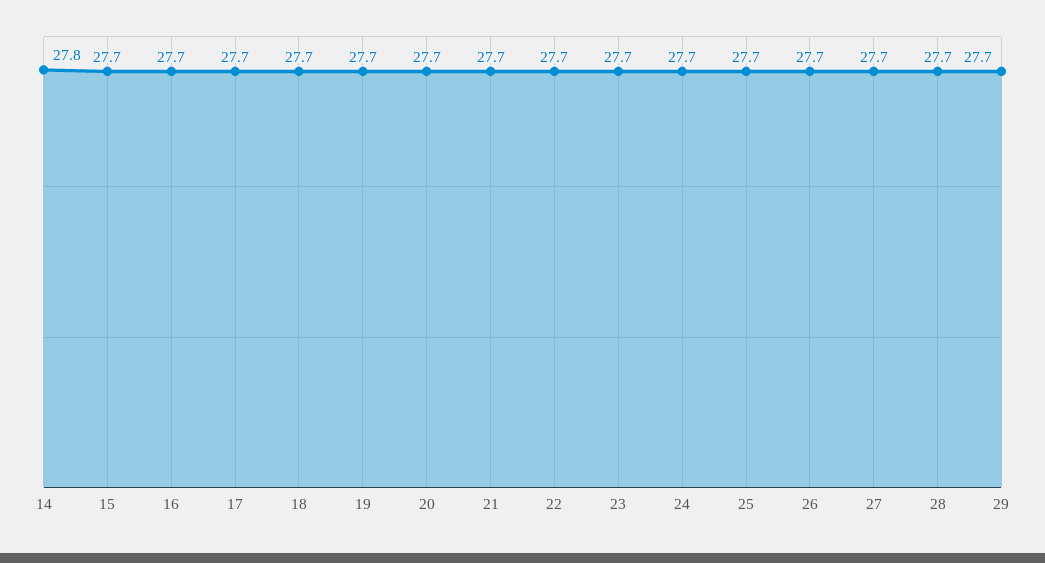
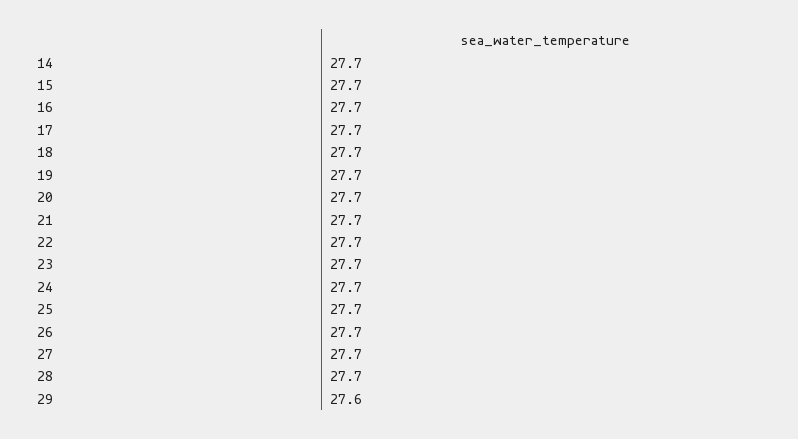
14: 27.8 -> 27.7
29: 27.7 -> 27.6

